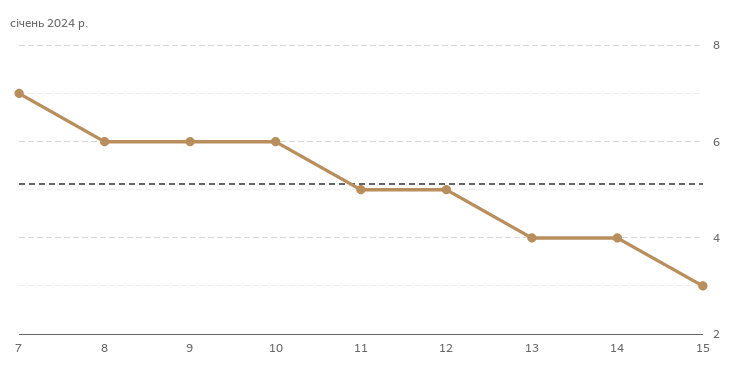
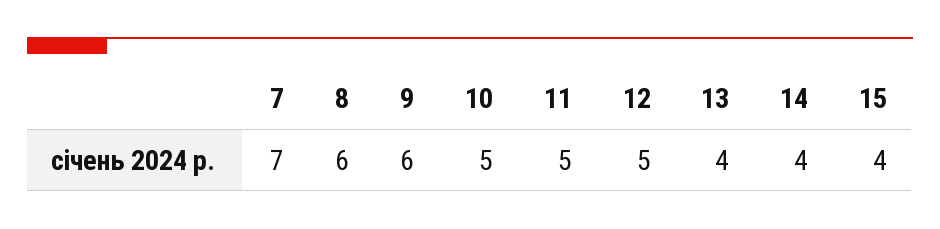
10: 6 -> 5
15: 3 -> 4

